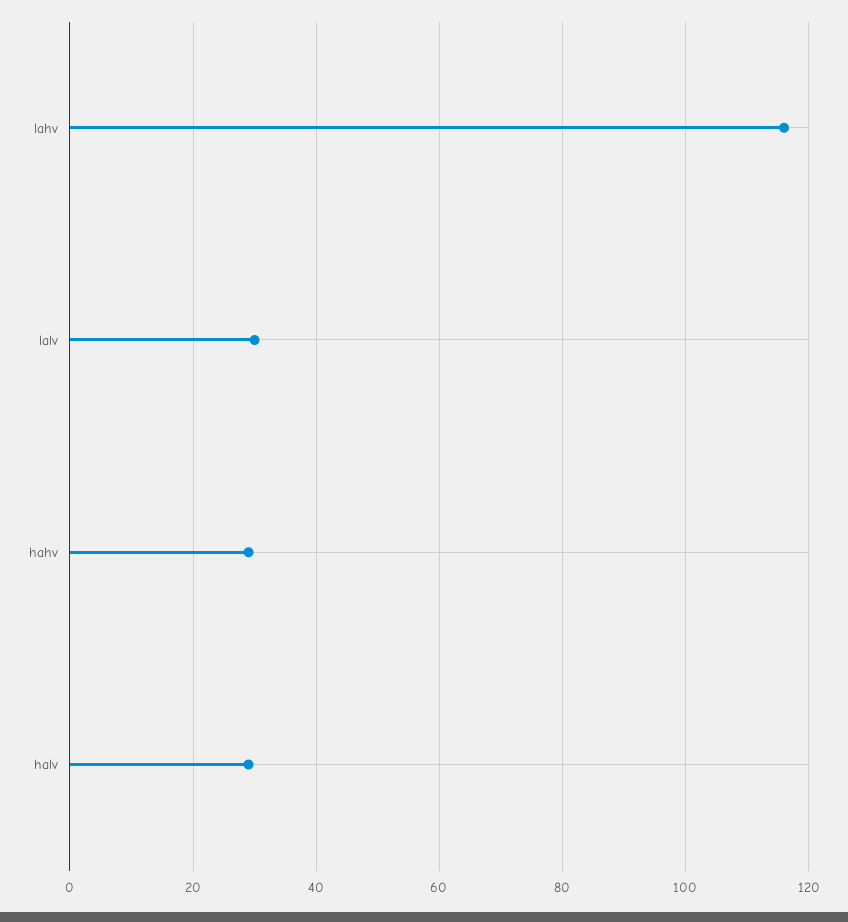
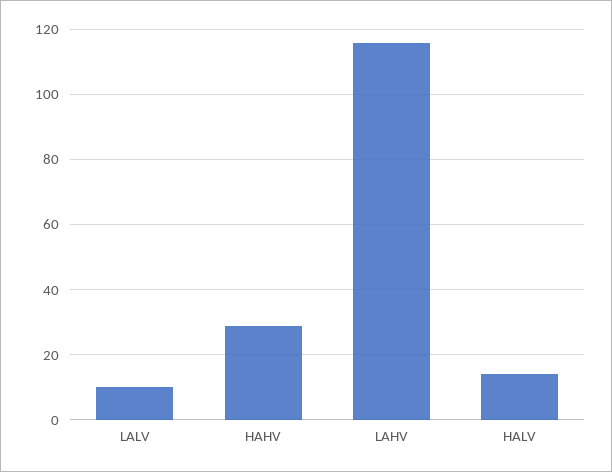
lalv: 30 -> 10
halv: 30 -> 15

